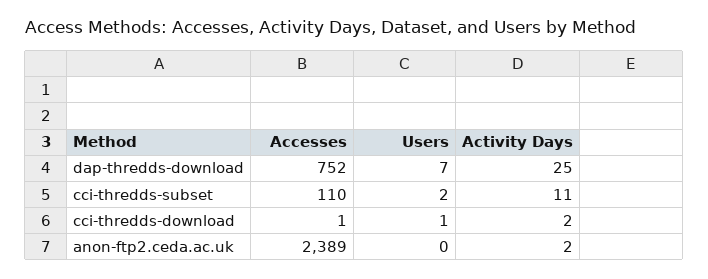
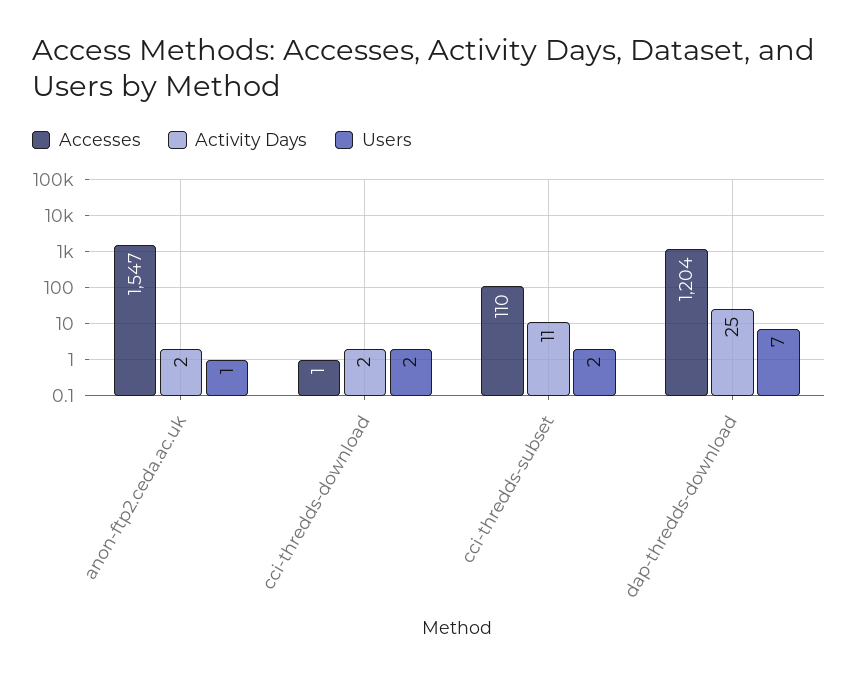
Accesses, dap-thredds-download: 752 -> 1204
Users, cci-thredds-download: 1 -> 2
Accesses, anon-ftp2.ceda.ac.uk: 2389 -> 1547
Users, anon-ftp2.ceda.ac.uk: 0 -> 1

